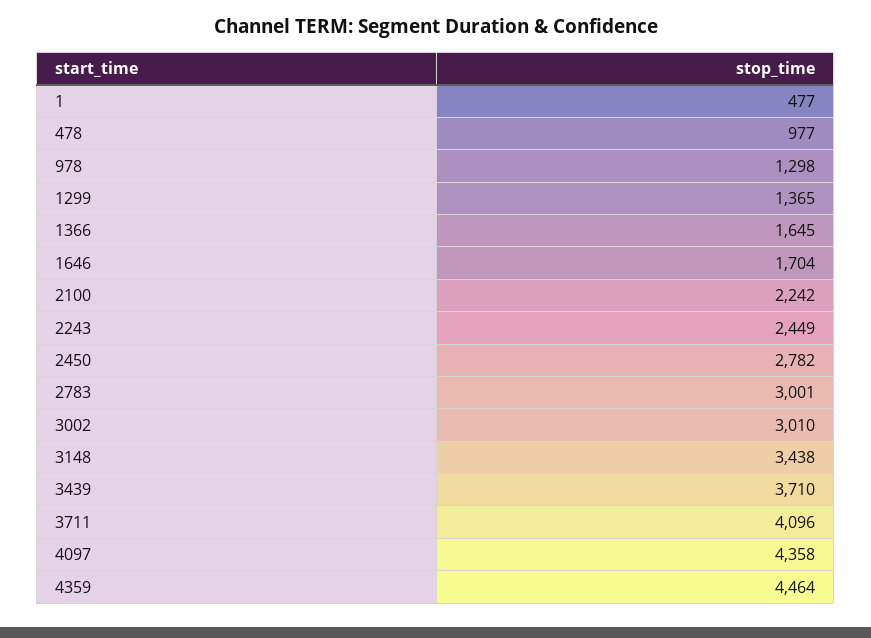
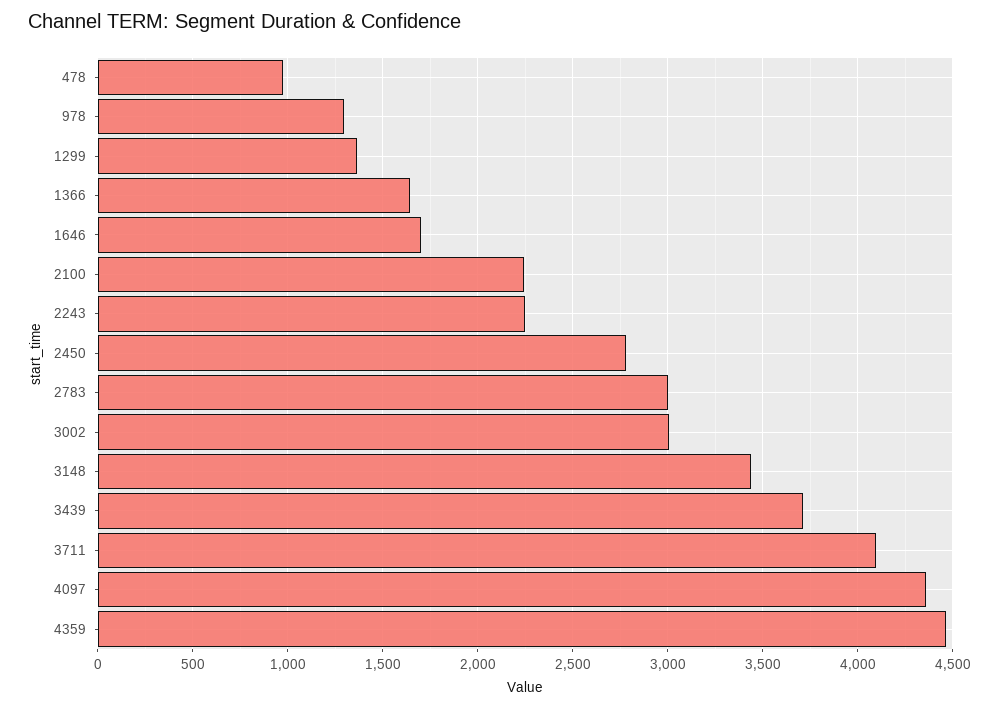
1: 477 -> none
2243: 2449 -> 2250

